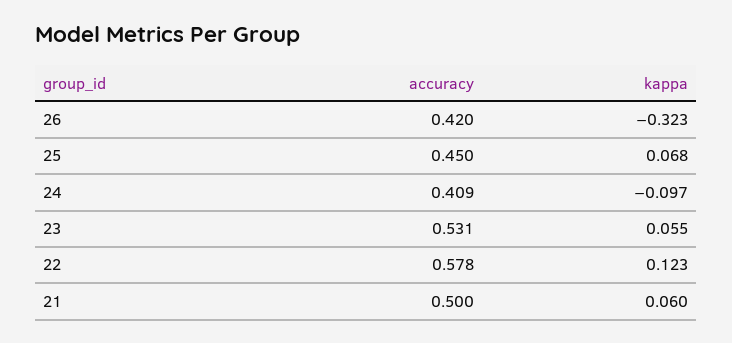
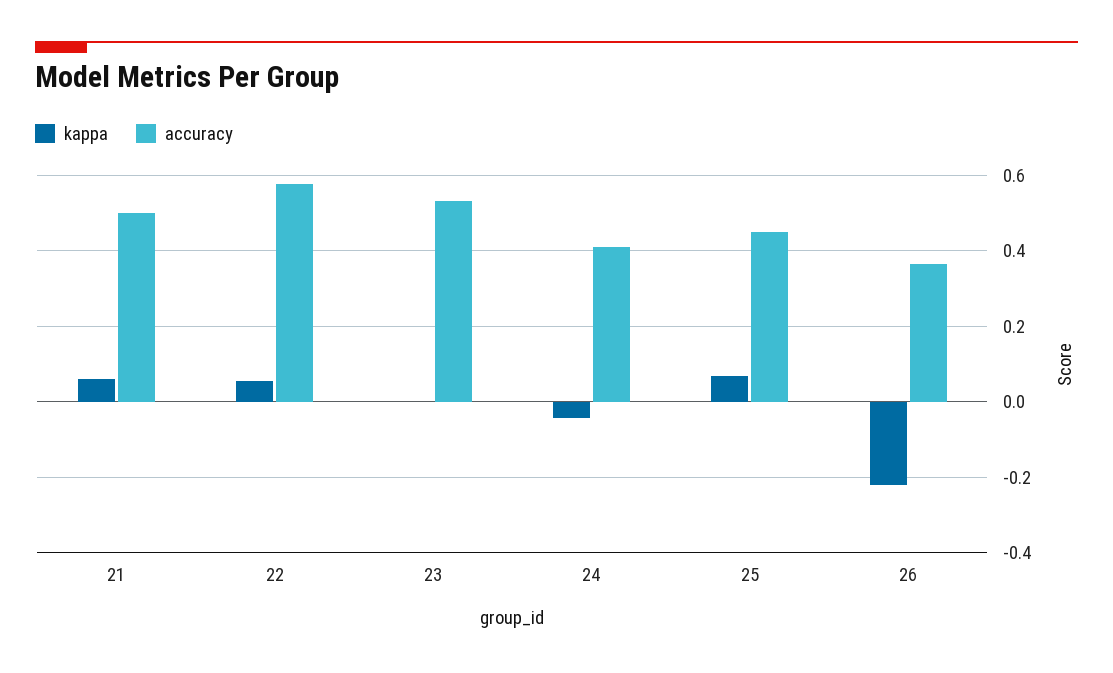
accuracy, 26: 0.42 -> 0.36
kappa, 26: -0.323 -> -0.22
kappa, 24: -0.097 -> -0.04
kappa, 23: 0.055 -> 0
kappa, 22: 0.123 -> 0.06

